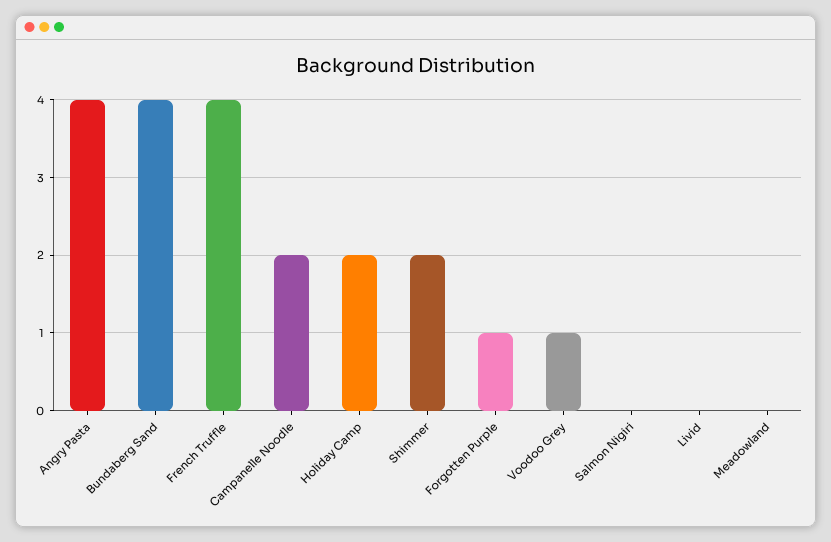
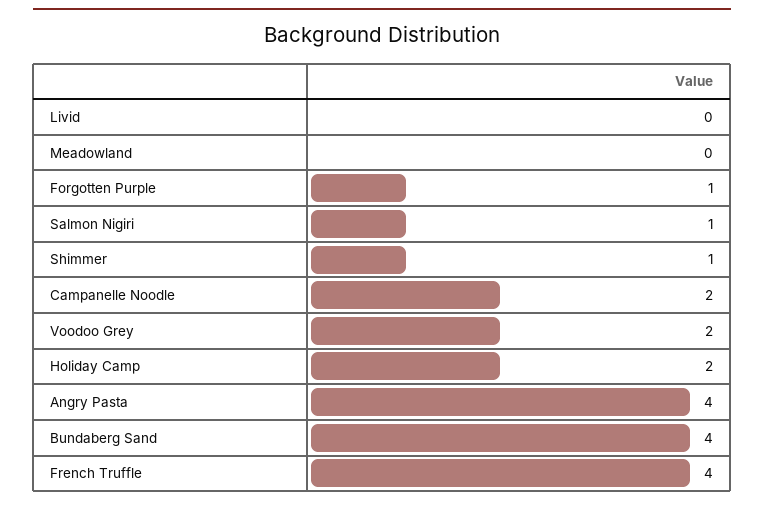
Shimmer: 2 -> 1
Voodoo Grey: 1 -> 2
Salmon Nigiri: 0 -> 1

